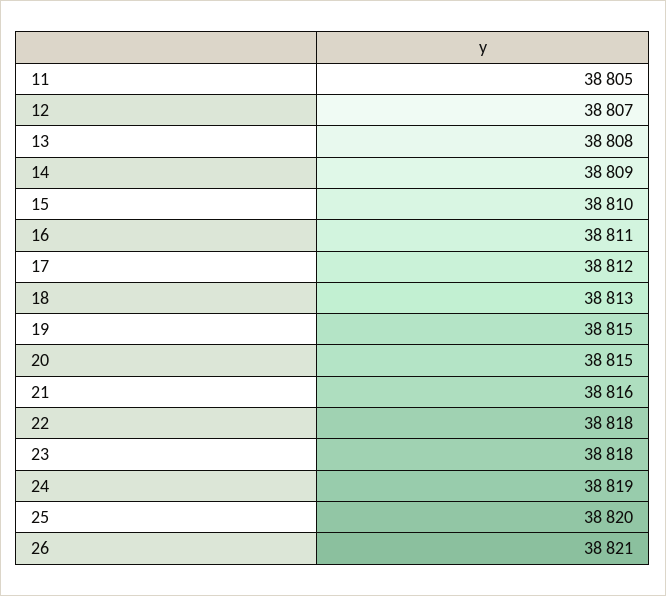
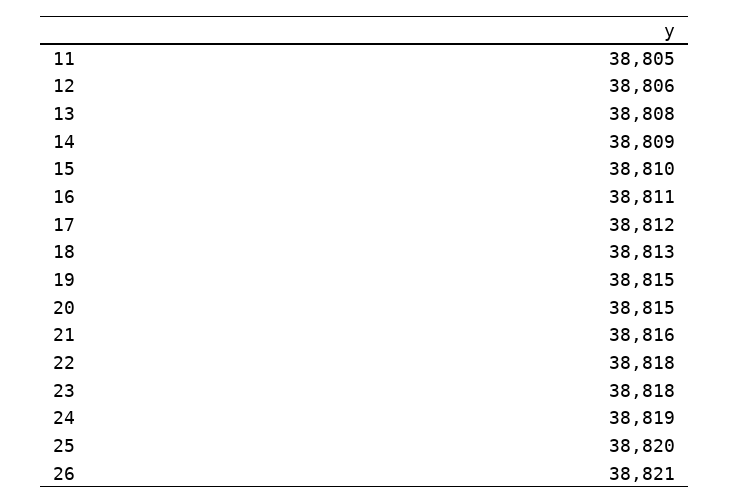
12: 38807 -> 38806

